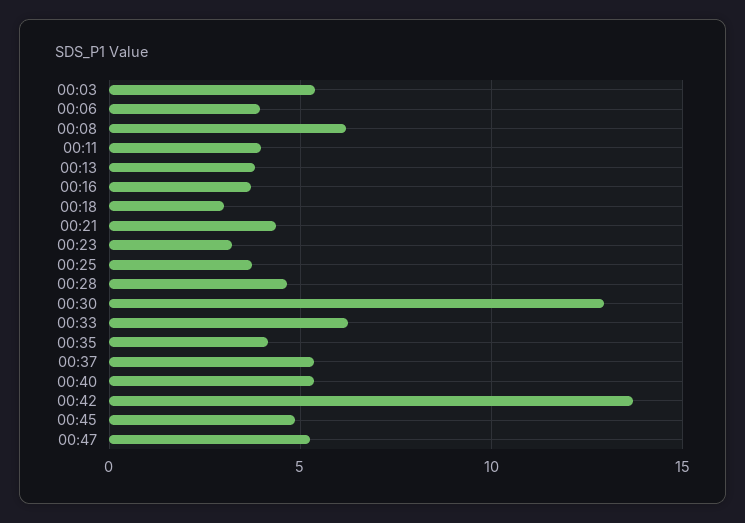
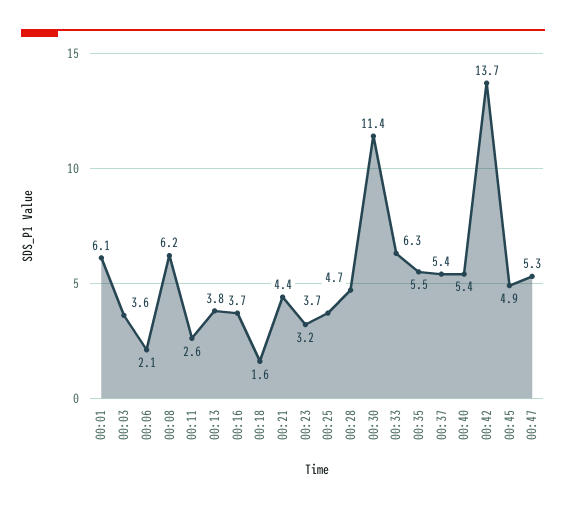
00:03: 5.5 -> 3.6
00:06: 4 -> 2.1
00:11: 4 -> 2.6
00:18: 3 -> 1.6
00:30: 13 -> 11.4
00:35: 4 -> 5.5
00:01: none -> 6.1

